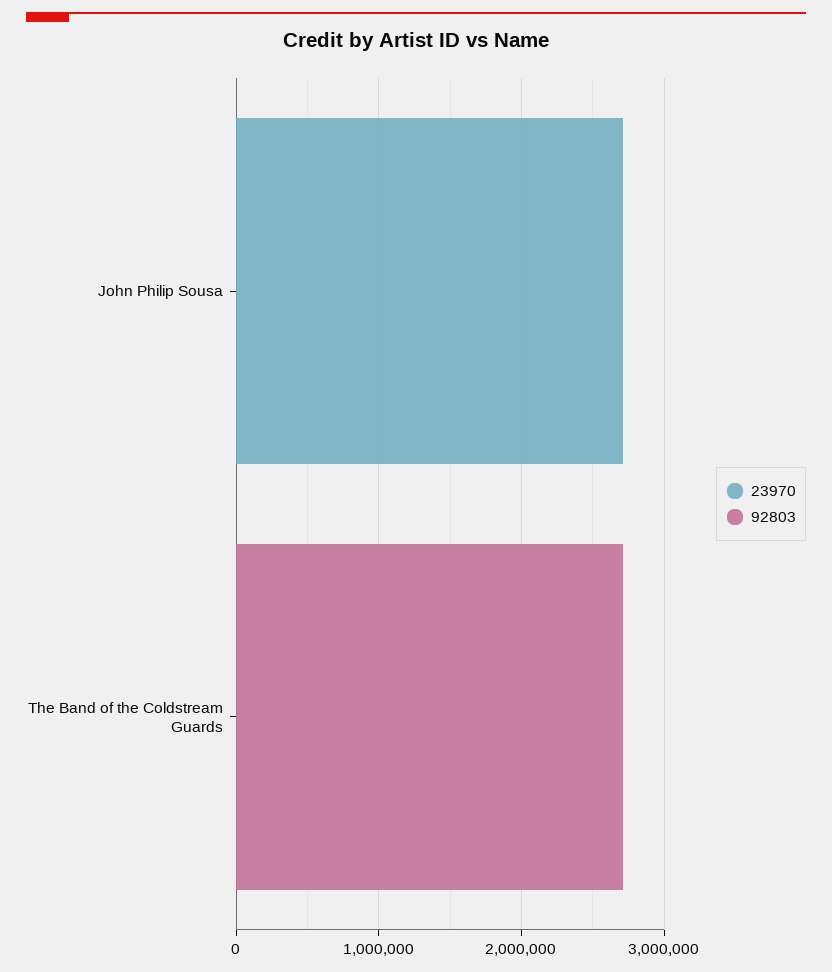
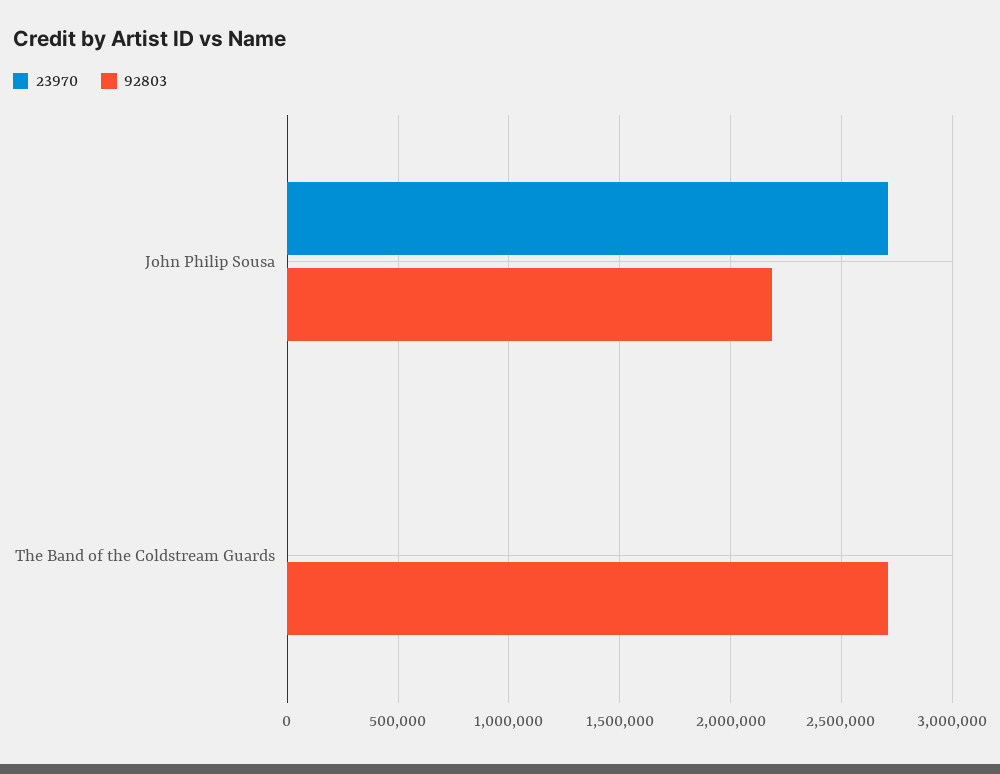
92803, John Philip Sousa: 0 -> 2200000

